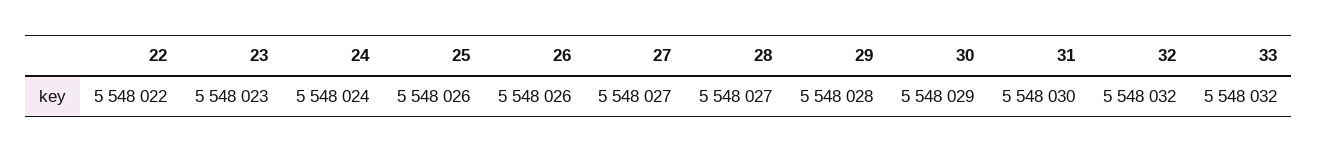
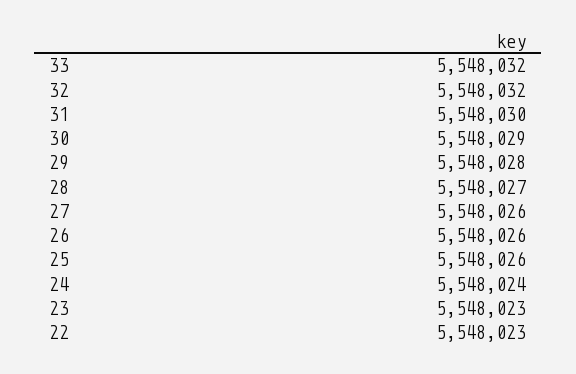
22: 5548022 -> 5548023
27: 5548027 -> 5548026

